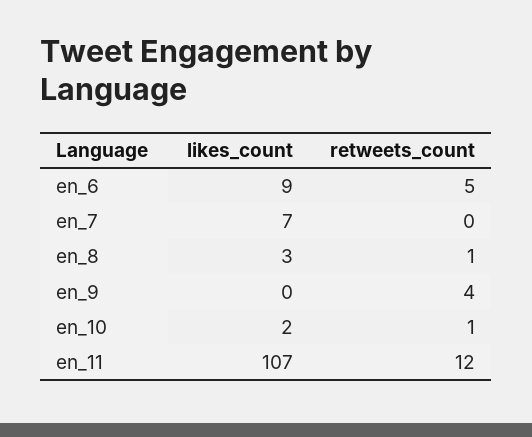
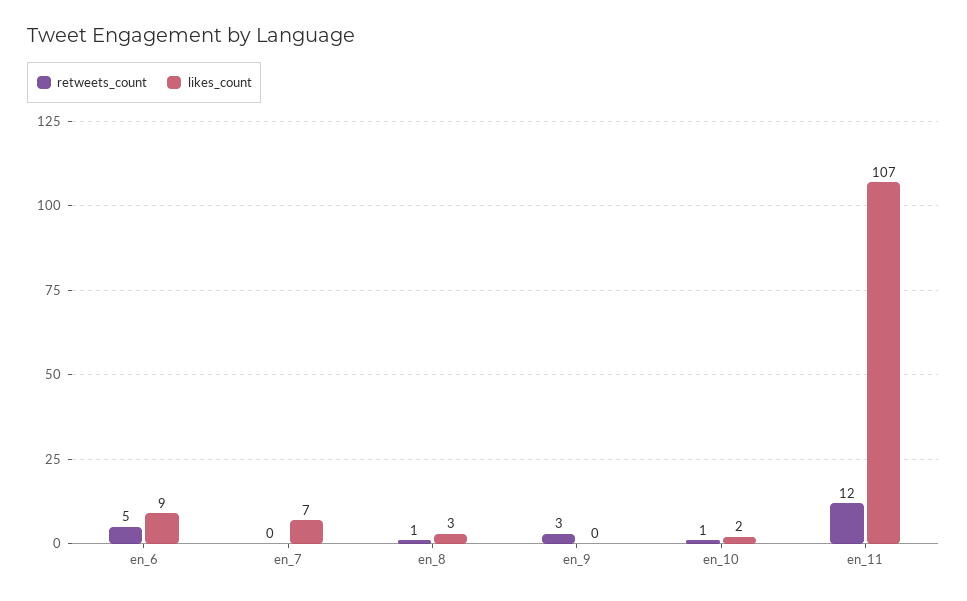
retweets_count, en_9: 4 -> 3

